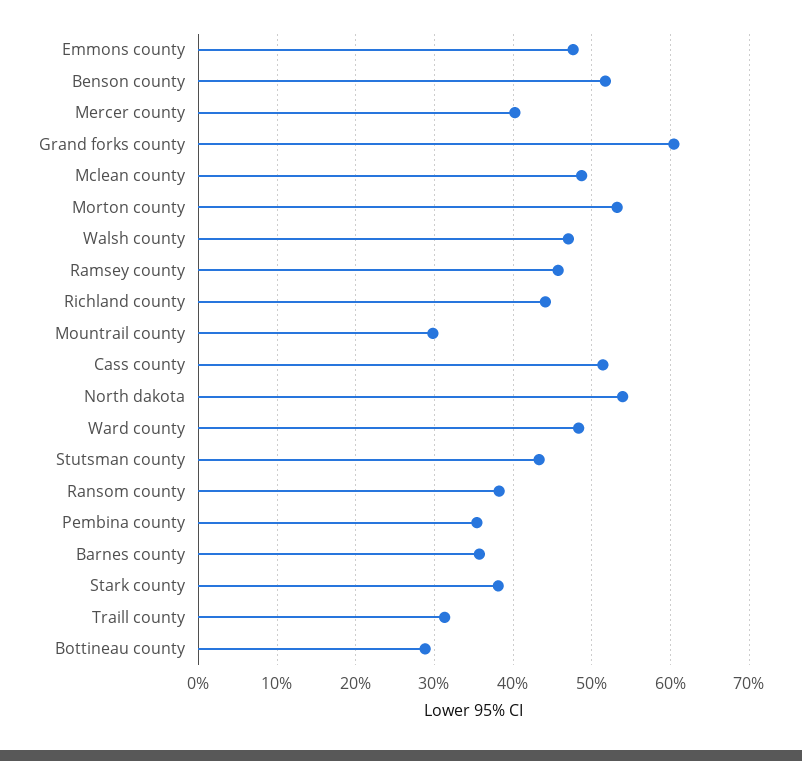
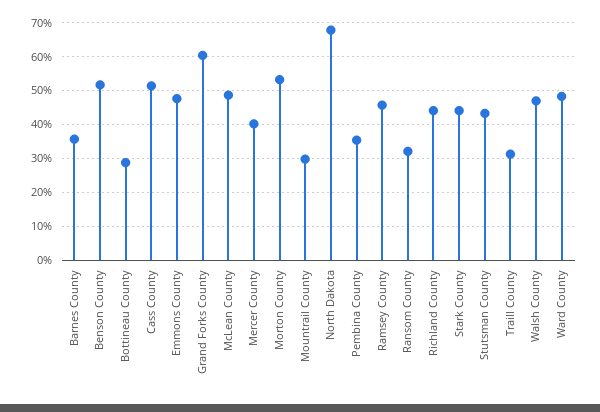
North dakota: 54 -> 68
Ransom county: 38 -> 32
Stark county: 38 -> 44

